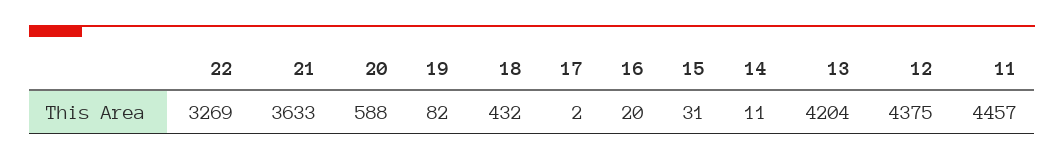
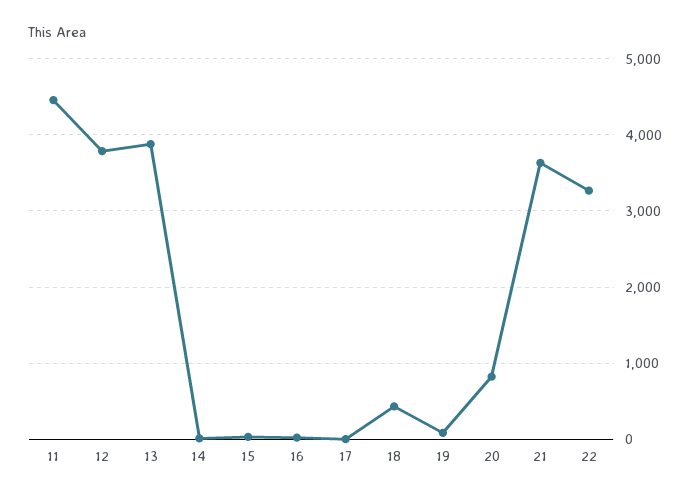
20: 588 -> 800
13: 4204 -> 3900
12: 4375 -> 3800

